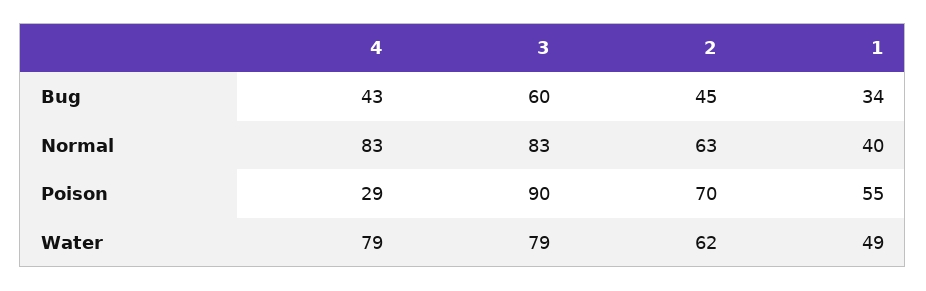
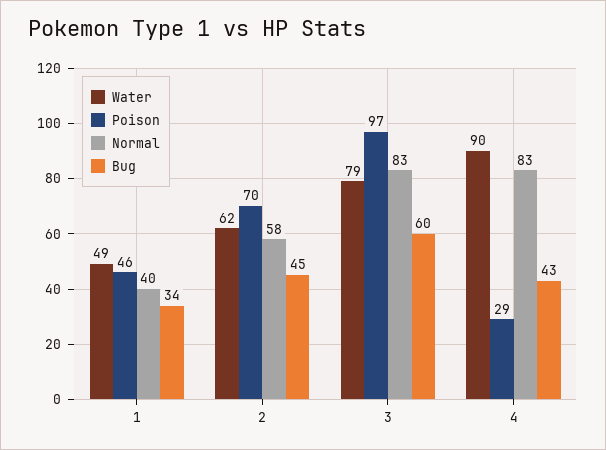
Normal, 2: 63 -> 58
Poison, 3: 90 -> 97
Poison, 1: 55 -> 46
Water, 4: 79 -> 90

